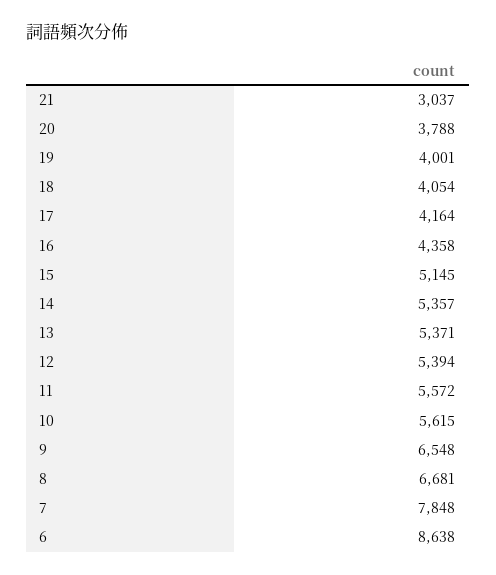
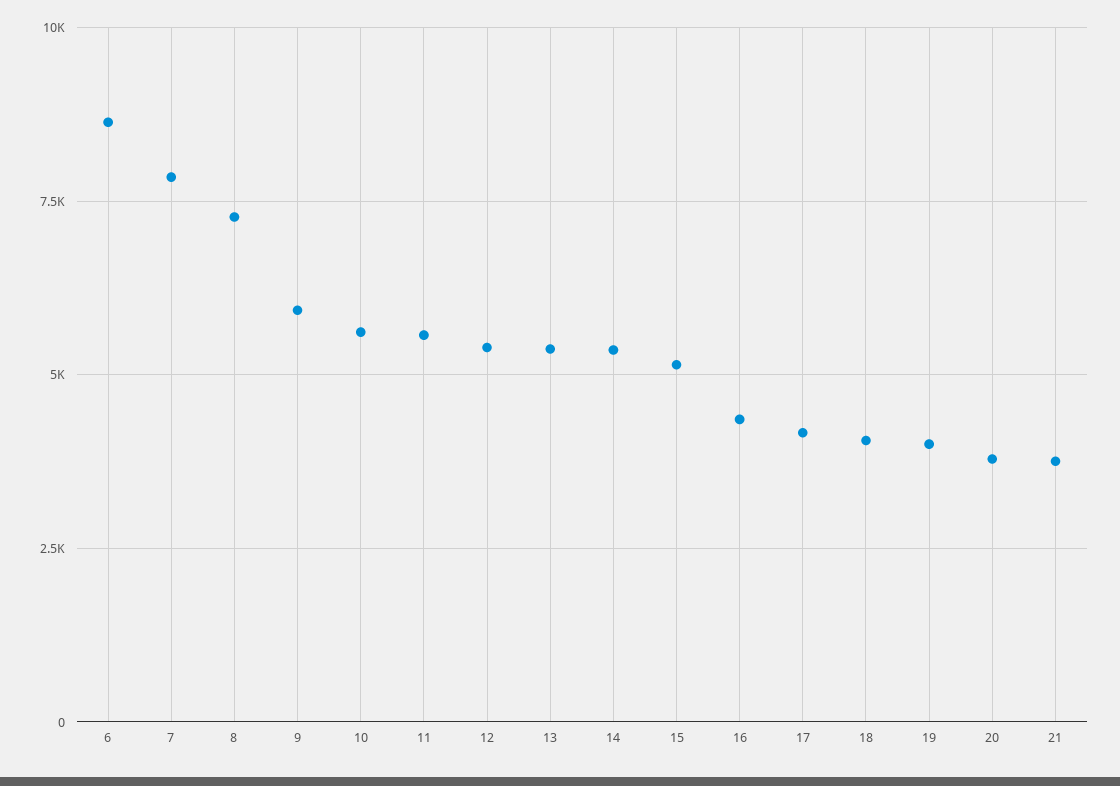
21: 3037 -> 3750
9: 6548 -> 6000
8: 6681 -> 7250

